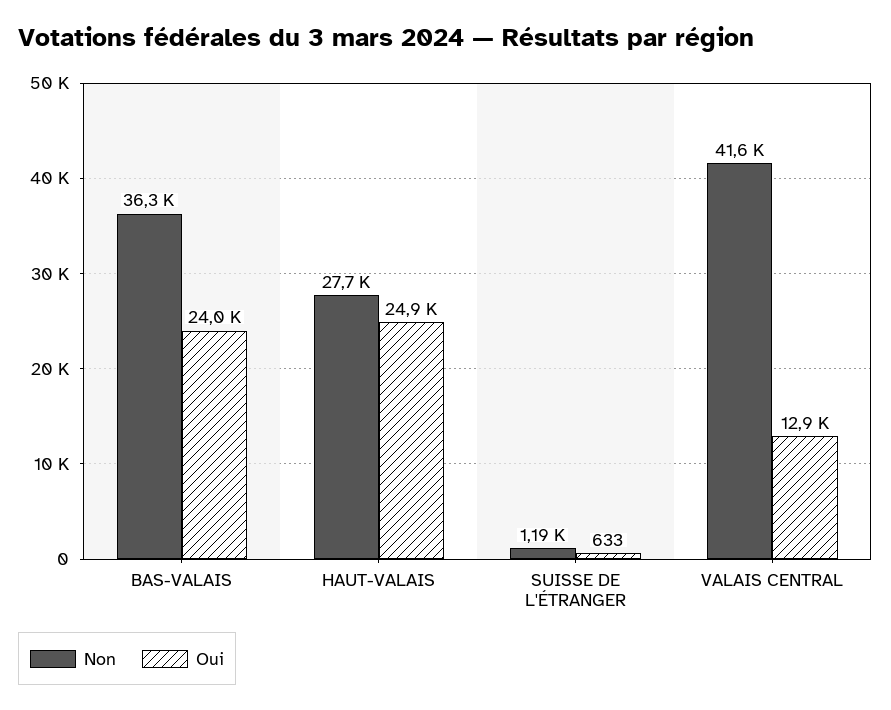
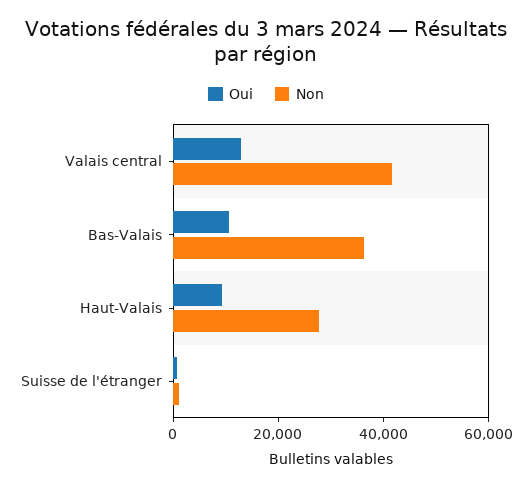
Oui, BAS-VALAIS: 24000 -> 10000
Oui, HAUT-VALAIS: 24900 -> 10000

